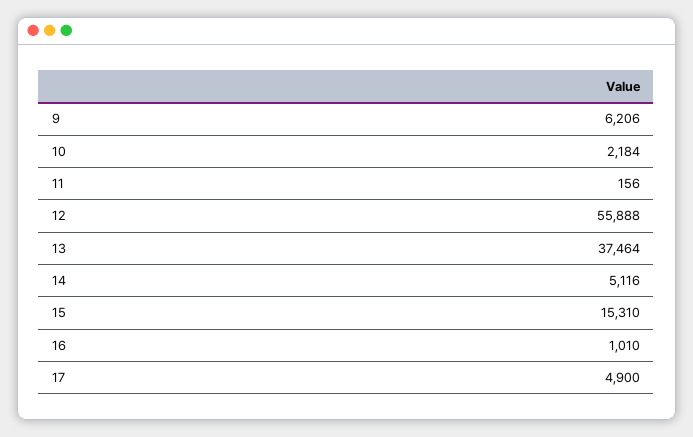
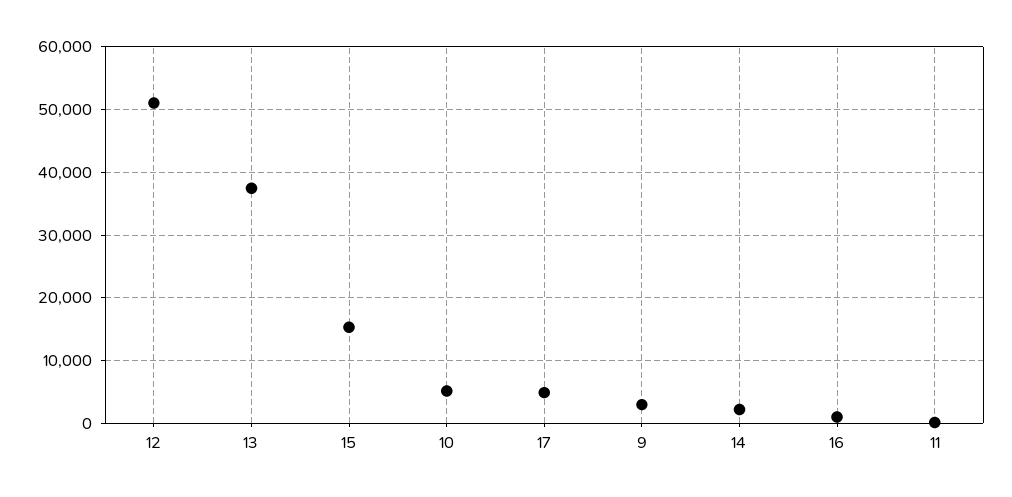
9: 6206 -> 3000
10: 2184 -> 5000
12: 55888 -> 51000
14: 5116 -> 2000

